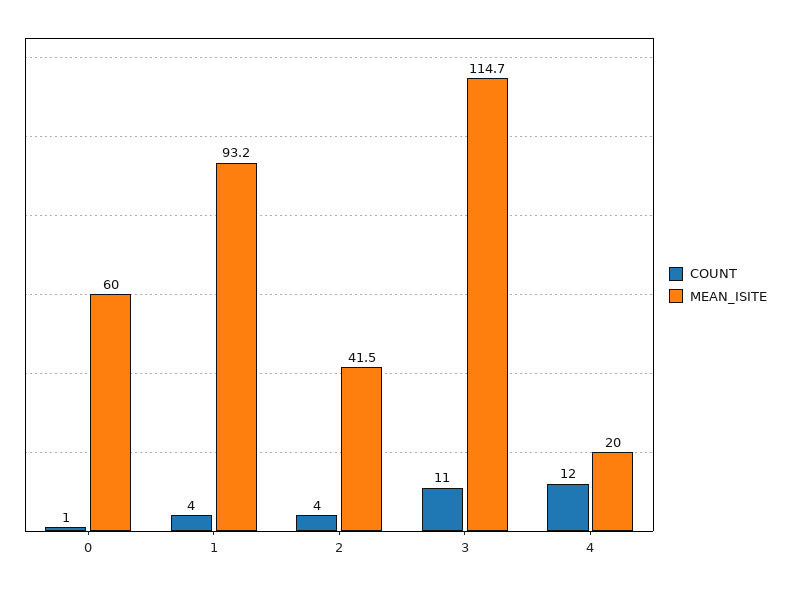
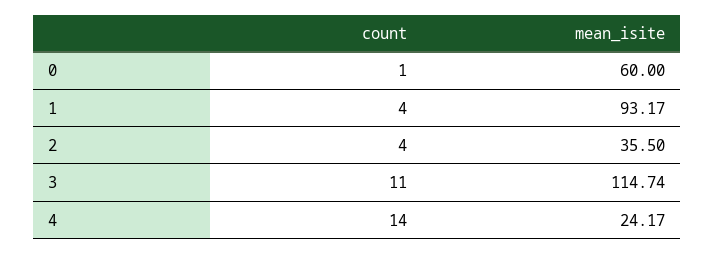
MEAN_ISITE, 2: 41.5 -> 35.5
COUNT, 4: 12 -> 14
MEAN_ISITE, 4: 20 -> 24.17

